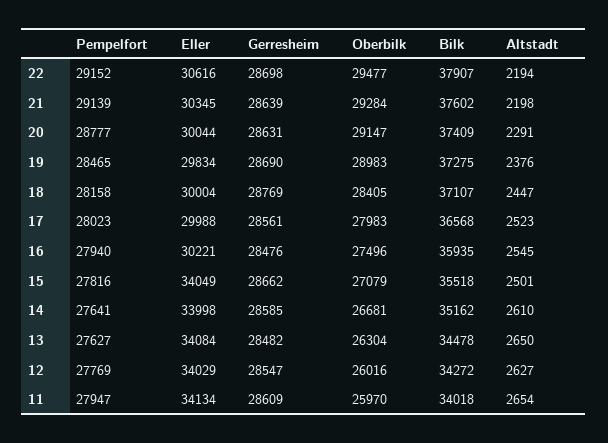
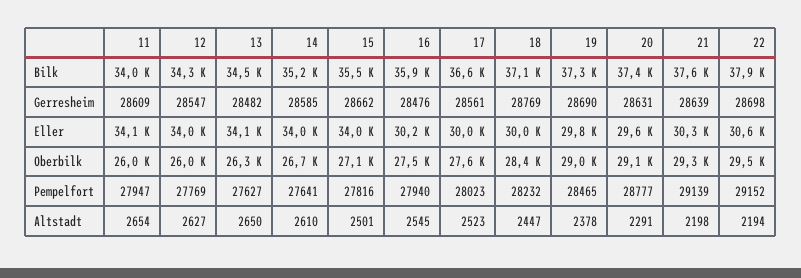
Eller, 20: 30044 -> 29600
Altstadt, 19: 2376 -> 2378
Pempelfort, 18: 28158 -> 28232
Oberbilk, 17: 27983 -> 27600

